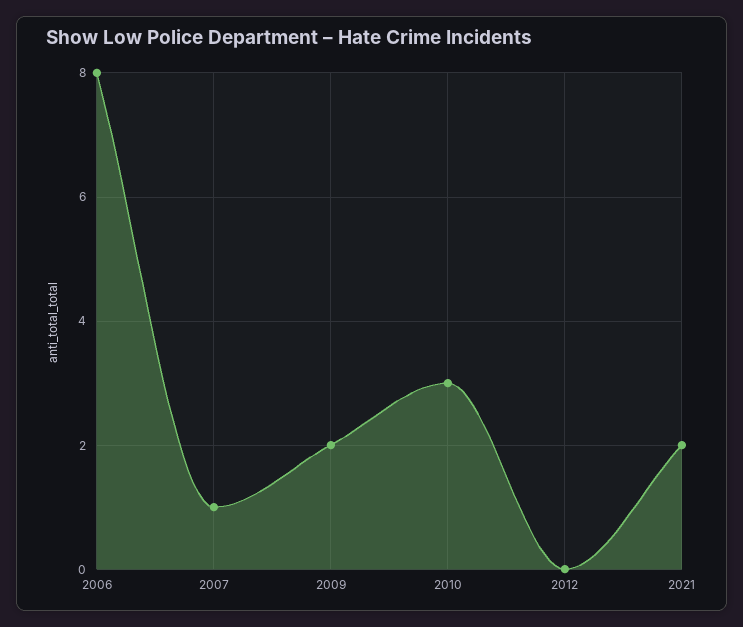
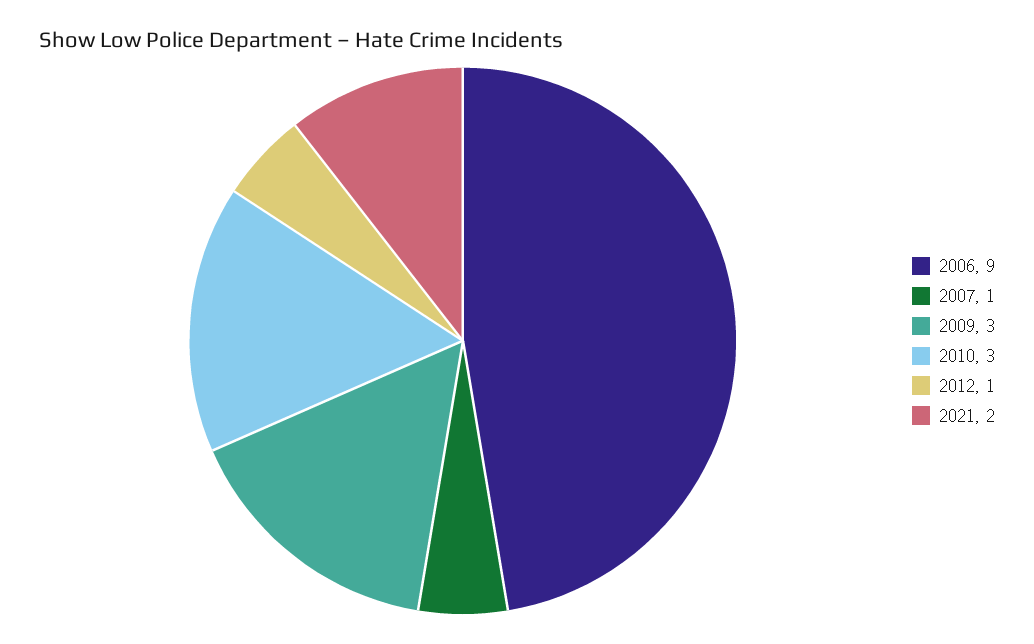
2006: 8 -> 9
2009: 2 -> 3
2012: 0 -> 1

